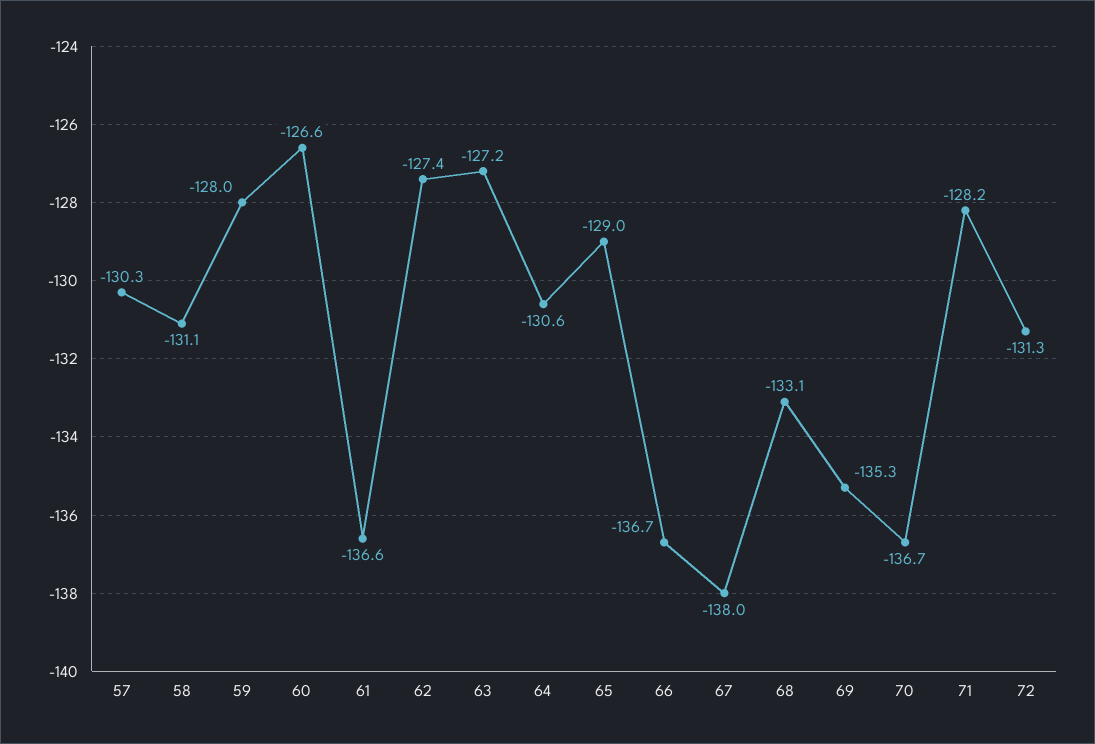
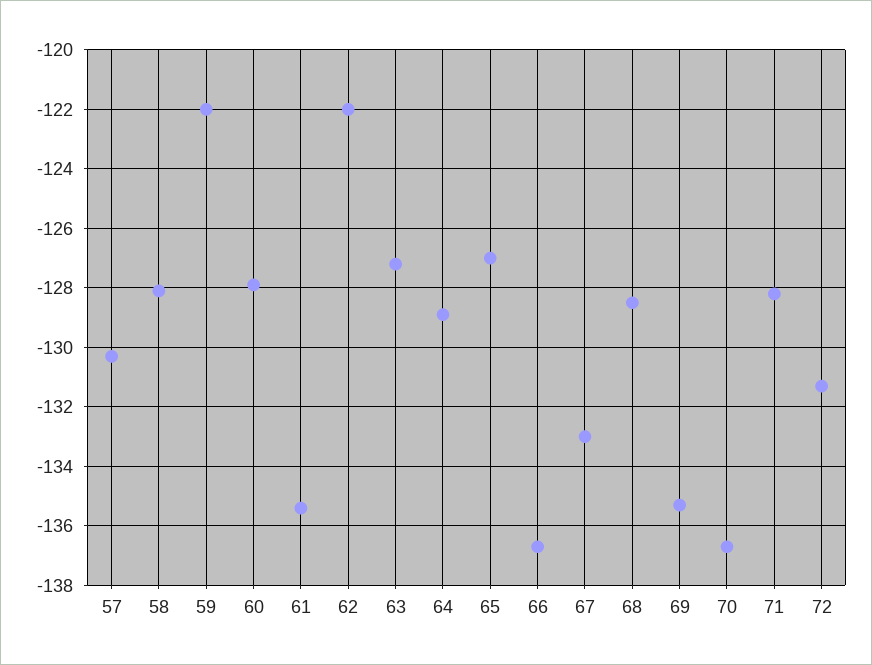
58: -131.1 -> -128
59: -128 -> -122
60: -126.6 -> -128
61: -136.6 -> -135.5
62: -127.4 -> -122
64: -130.6 -> -129
65: -129 -> -127
67: -138 -> -133
68: -133.1 -> -128.5

